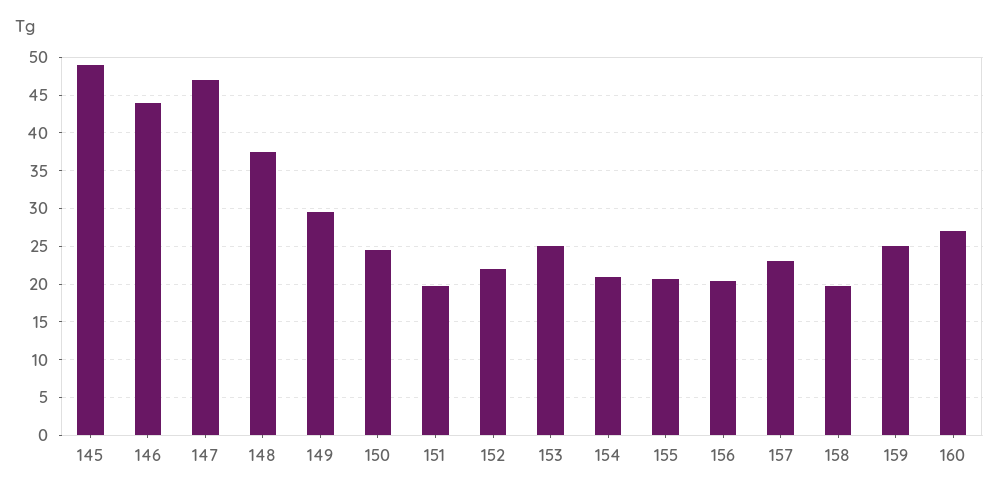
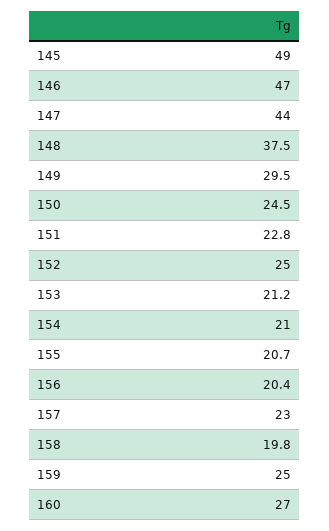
146: 44 -> 47
147: 47 -> 44
151: 20 -> 22.8
152: 22 -> 25
153: 25 -> 21.2

